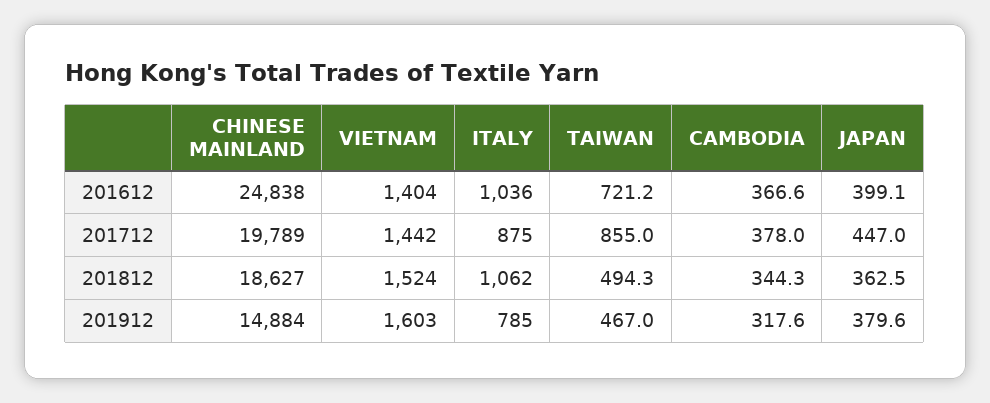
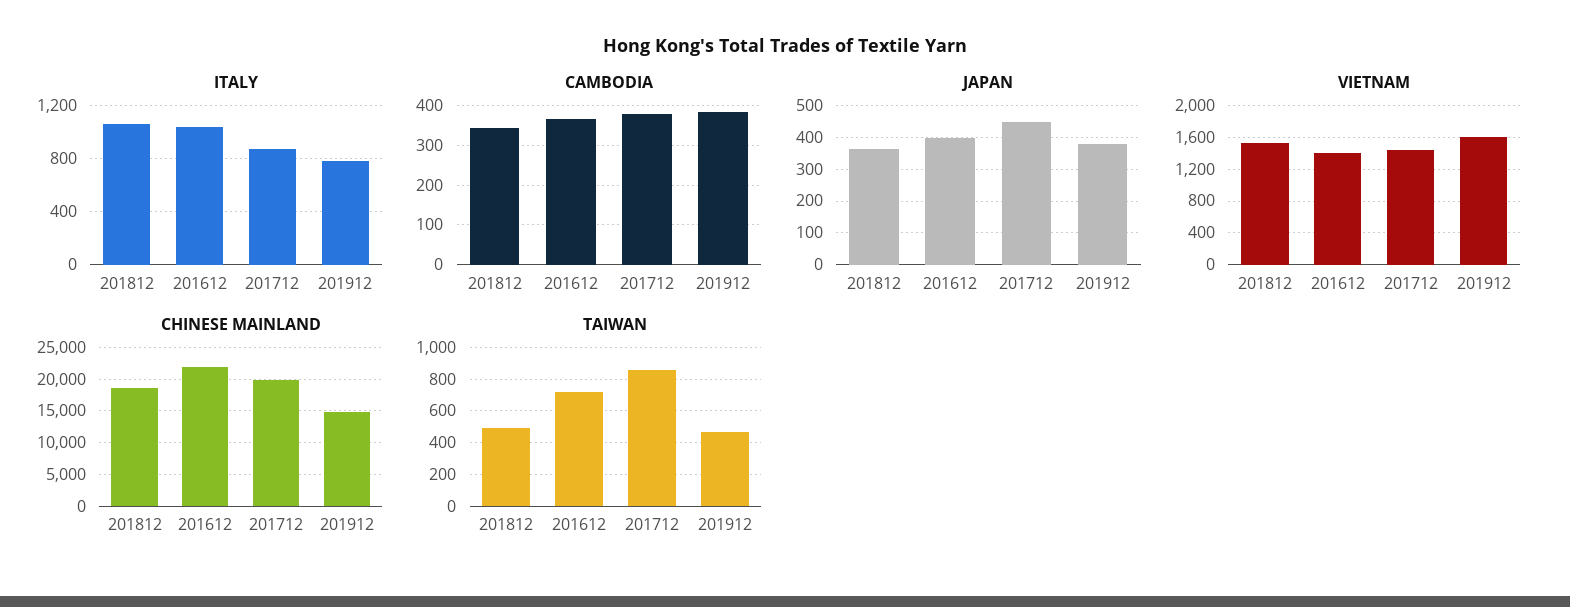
CHINESE MAINLAND, 201612: 24838 -> 22000
CAMBODIA, 201912: 317.6 -> 380

